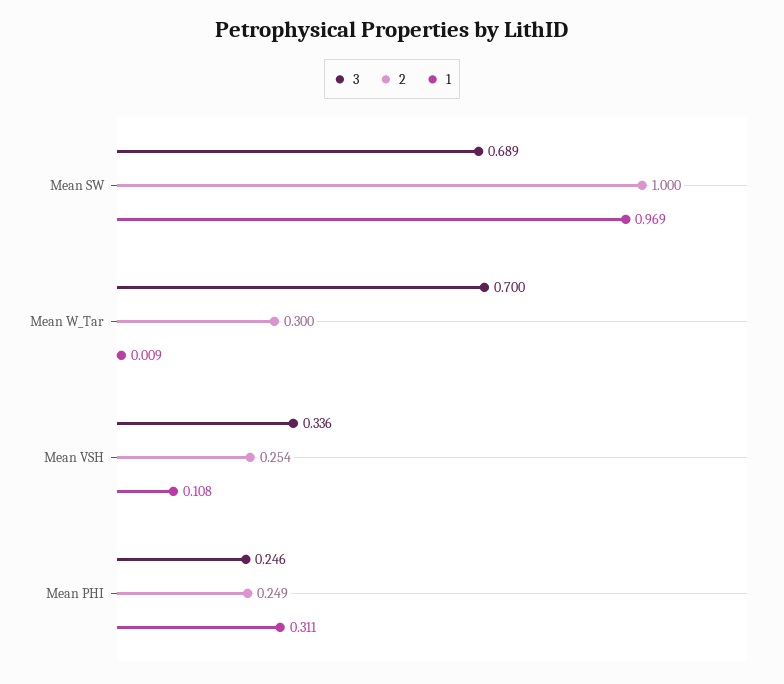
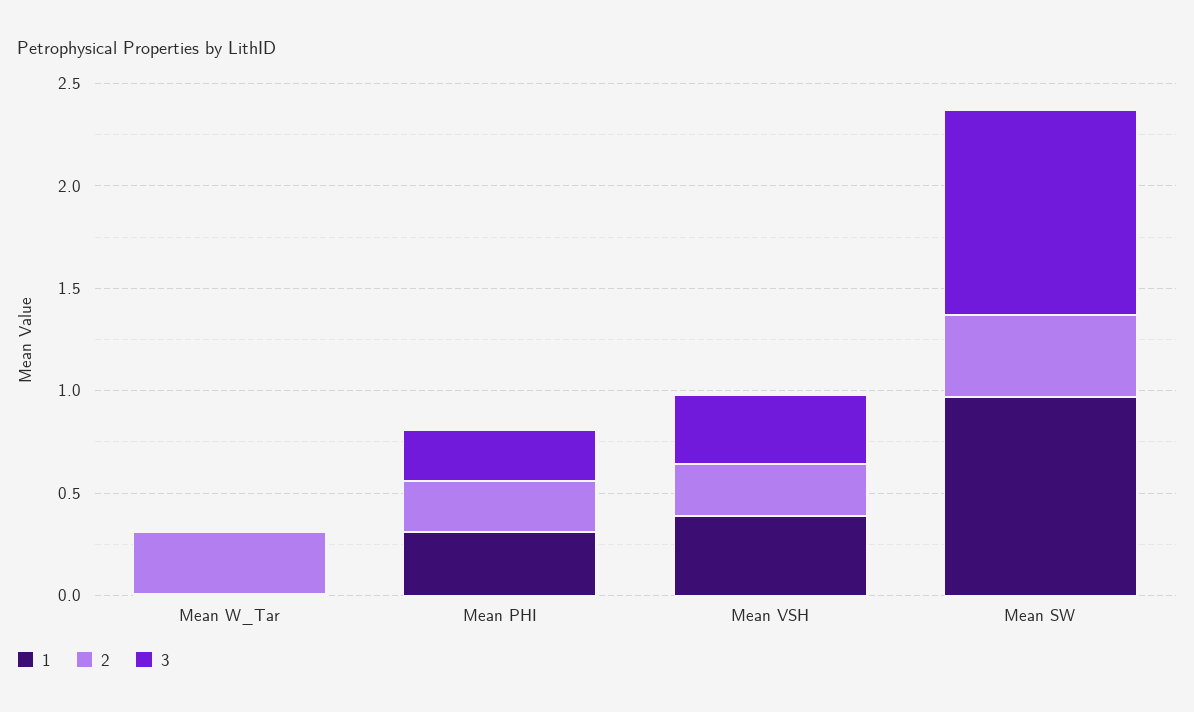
3, Mean SW: 0.689 -> 1
2, Mean SW: 1 -> 0.4
3, Mean W_Tar: 0.7 -> 0
1, Mean VSH: 0.108 -> 0.4

